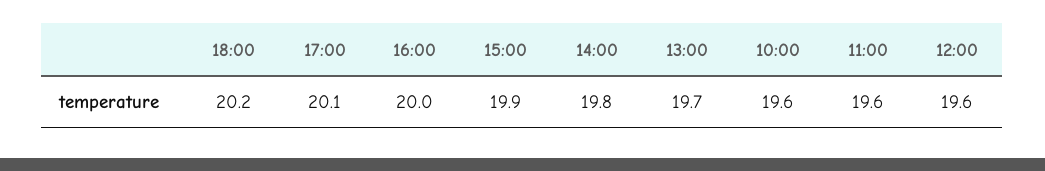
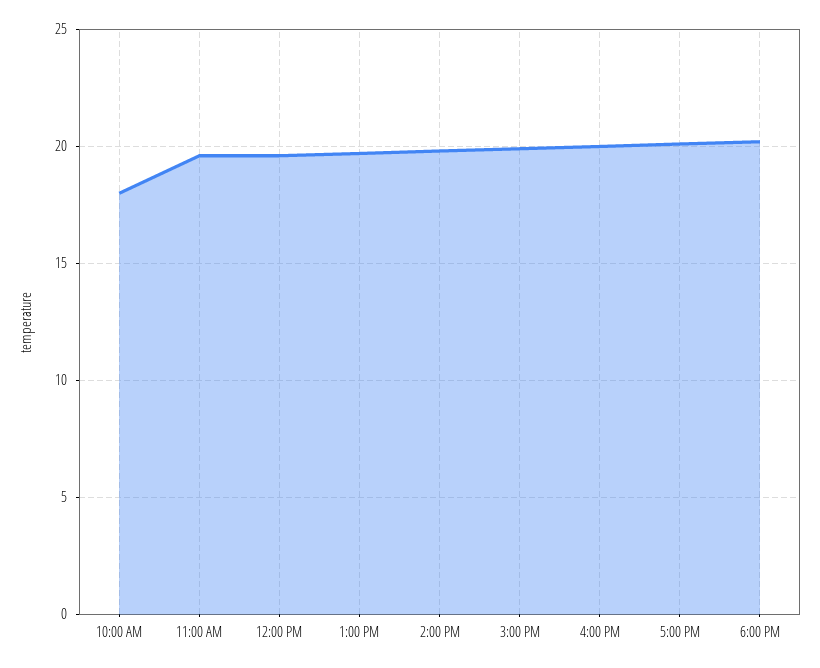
10:00: 19.6 -> 18

